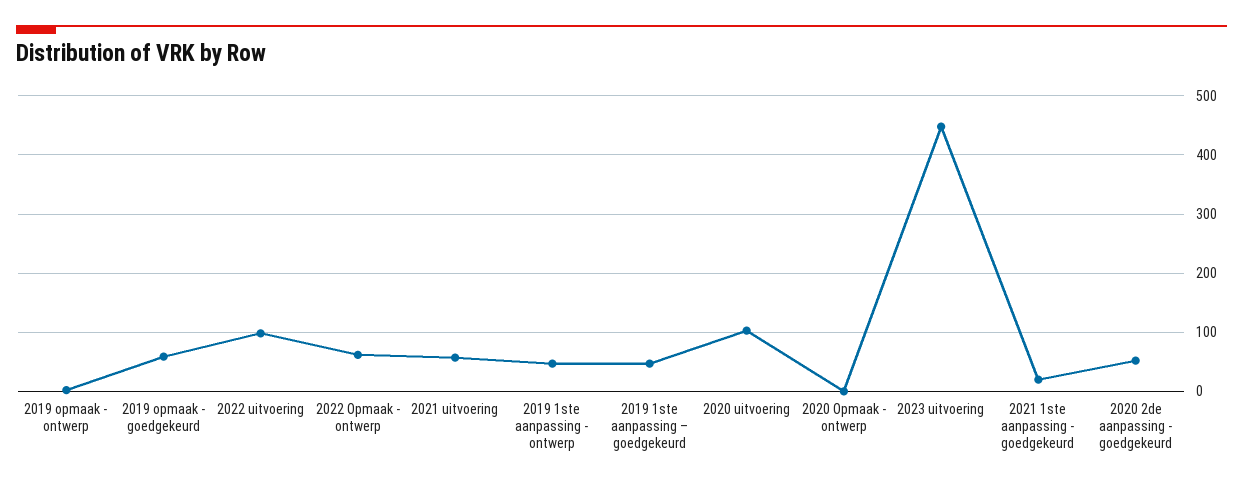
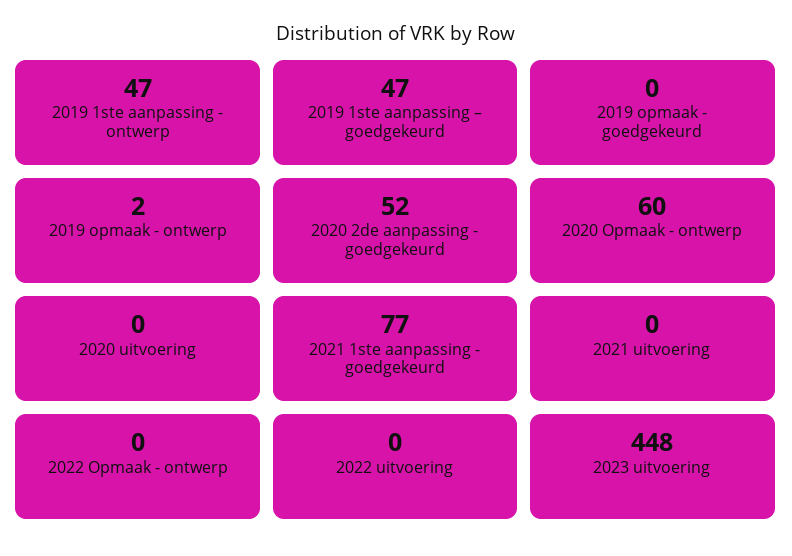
2019 opmaak - goedgekeurd: 60 -> 0
2022 uitvoering: 100 -> 0
2022 Opmaak - ontwerp: 60 -> 0
2021 uitvoering: 60 -> 0
2020 uitvoering: 100 -> 0
2020 Opmaak - ontwerp: 0 -> 60
2021 1ste aanpassing - goedgekeurd: 20 -> 77

